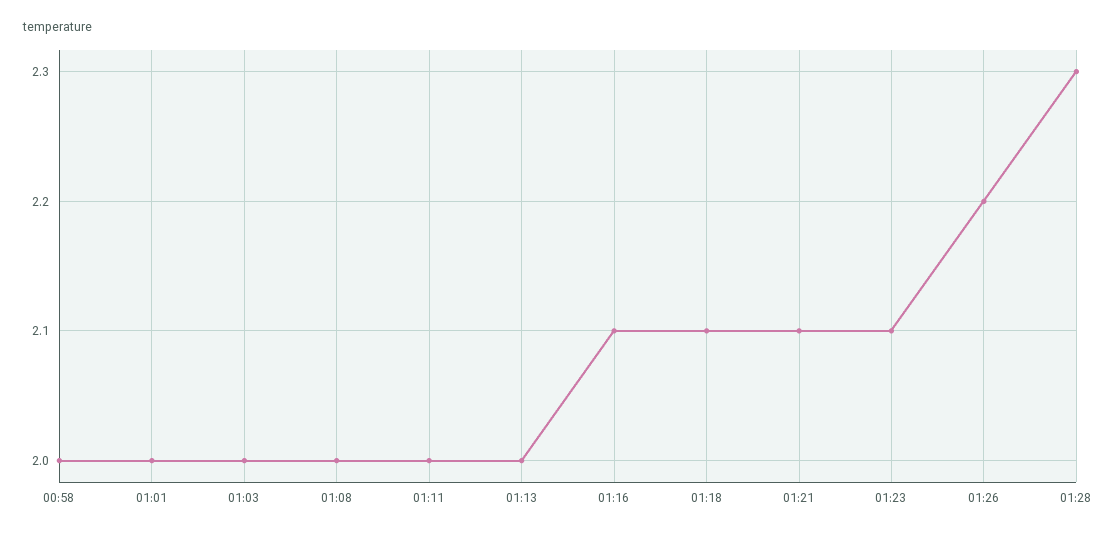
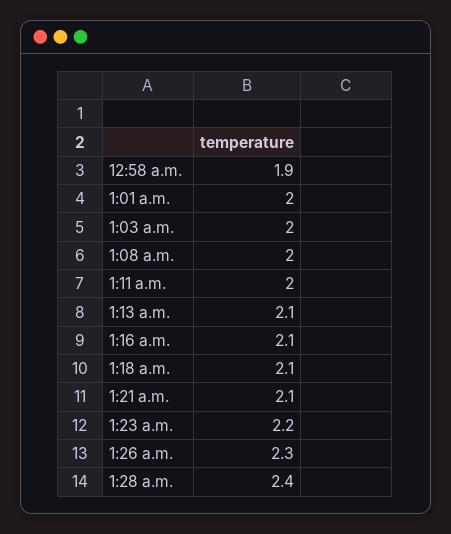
00:58: 2 -> 1.9
01:13: 2 -> 2.1
01:23: 2.1 -> 2.2
01:26: 2.2 -> 2.3
01:28: 2.3 -> 2.4

